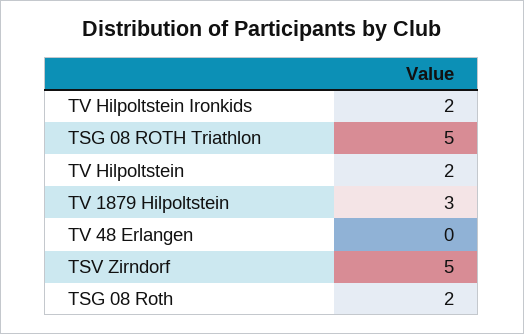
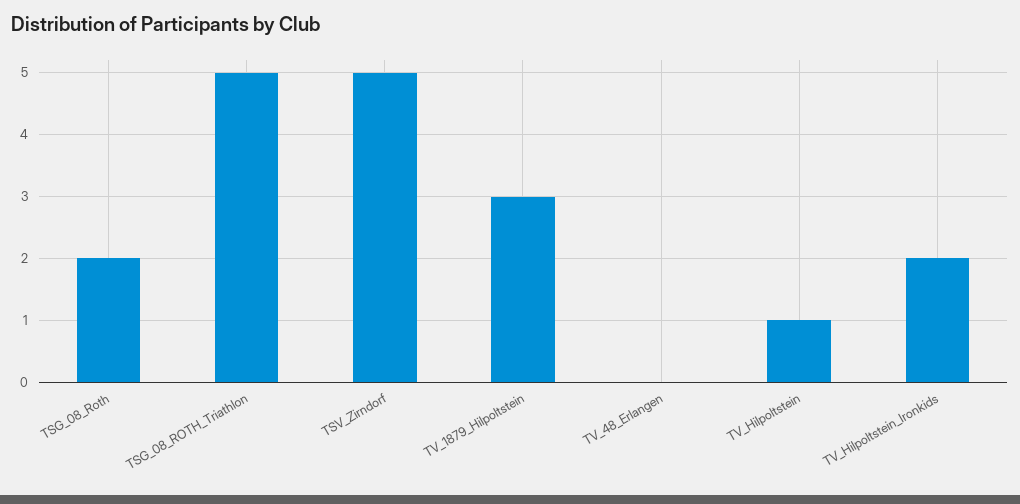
TV Hilpoltstein: 2 -> 1

